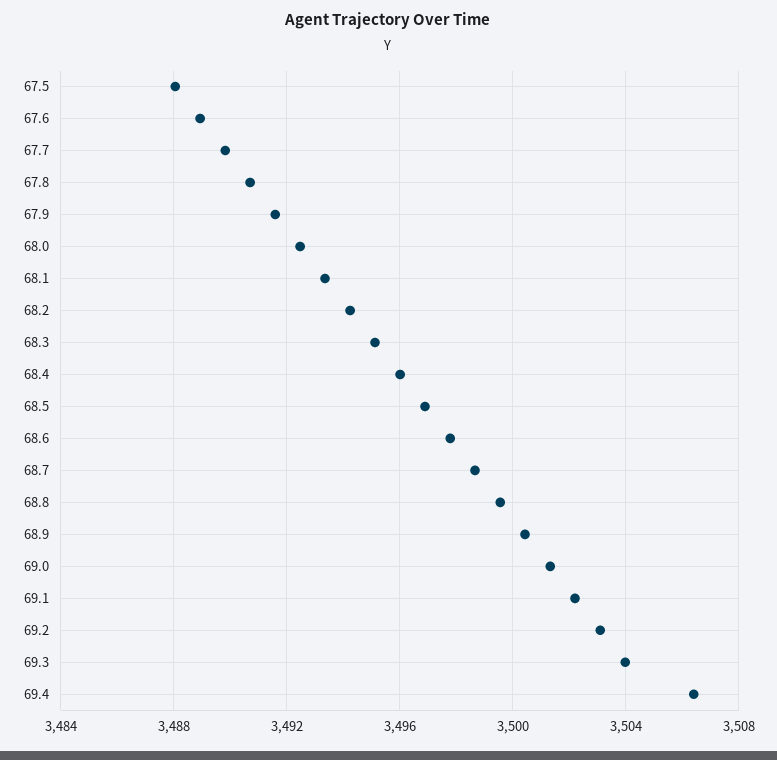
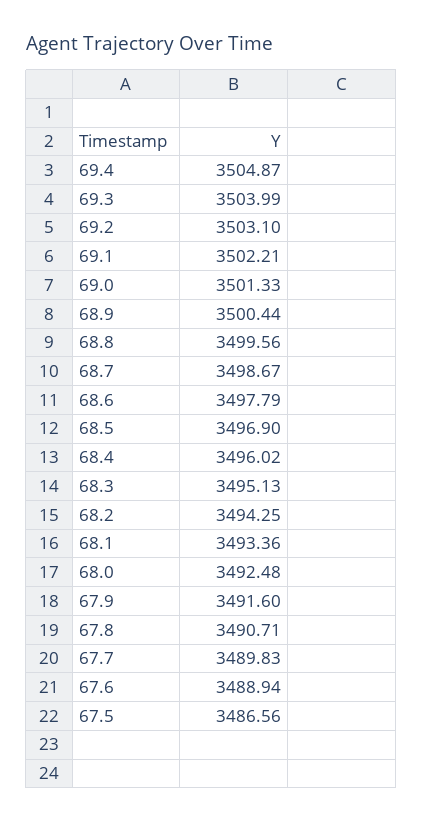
67.5: 3488 -> 3486.56
69.4: 3506.5 -> 3504.87

